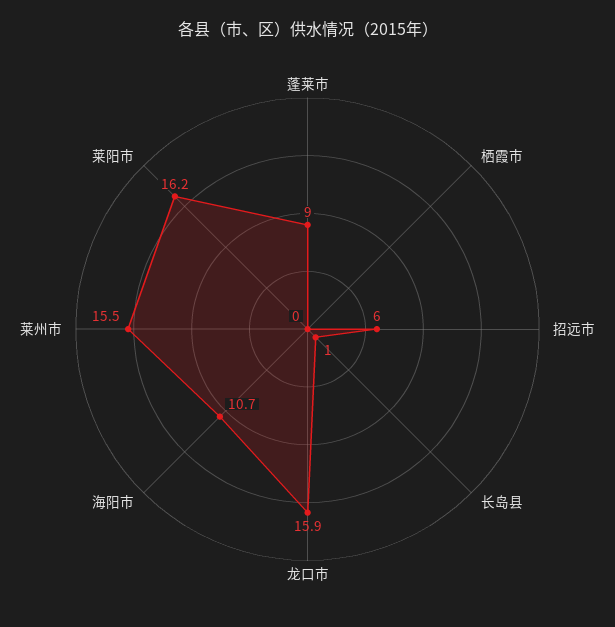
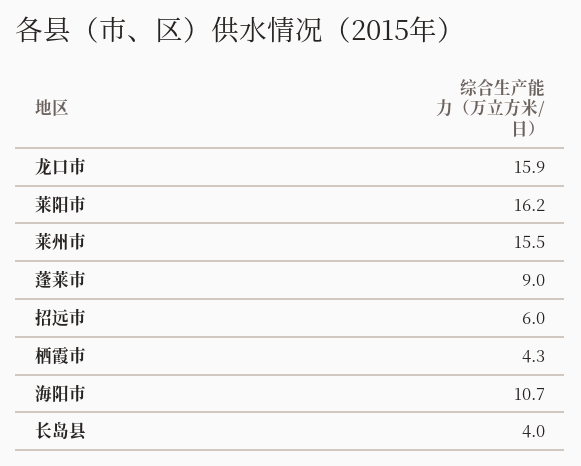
栖霞市: 0 -> 4.3
长岛县: 1 -> 4

